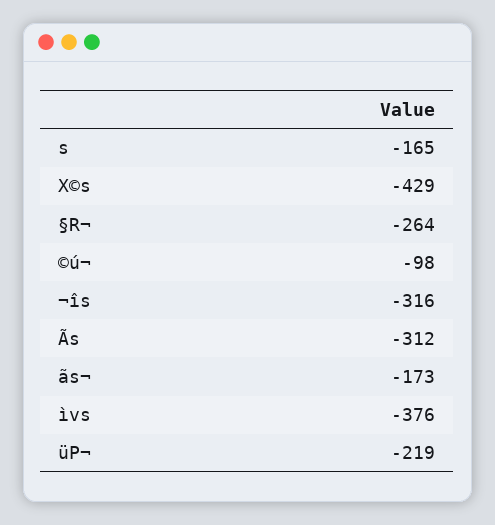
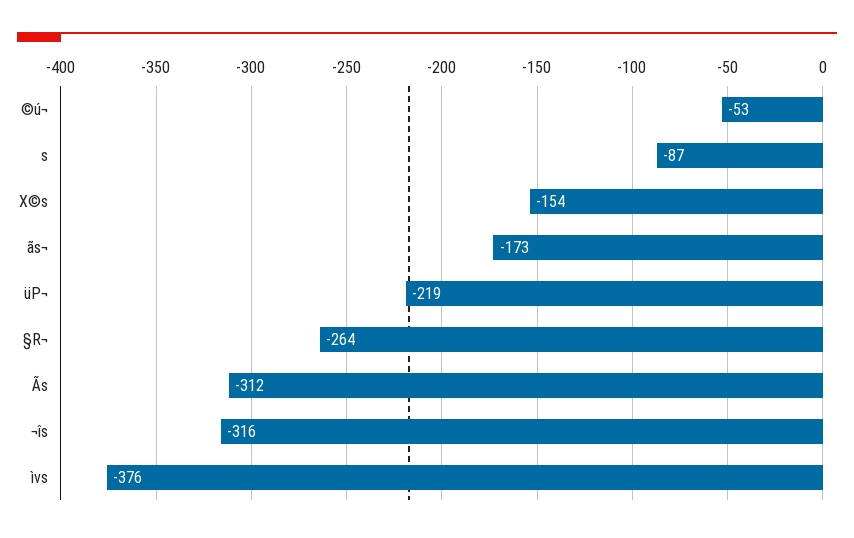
s: -165 -> -87
X©s: -429 -> -154
©ú¬: -98 -> -53

